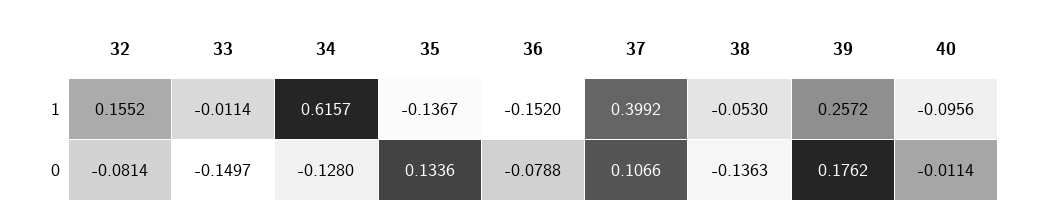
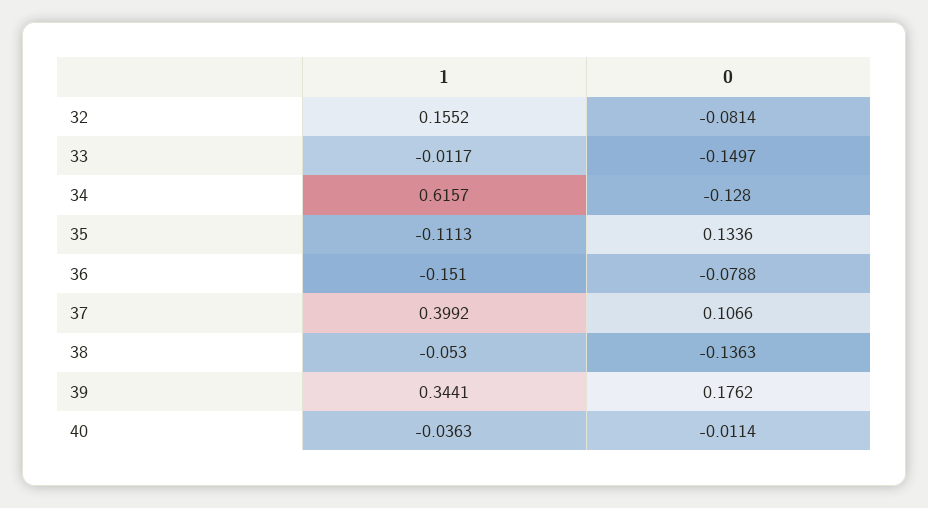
33, 1: -0.0114 -> -0.0117
35, 1: -0.1367 -> -0.1113
36, 1: -0.152 -> -0.151
39, 1: 0.2572 -> 0.3441
40, 1: -0.0956 -> -0.0363

